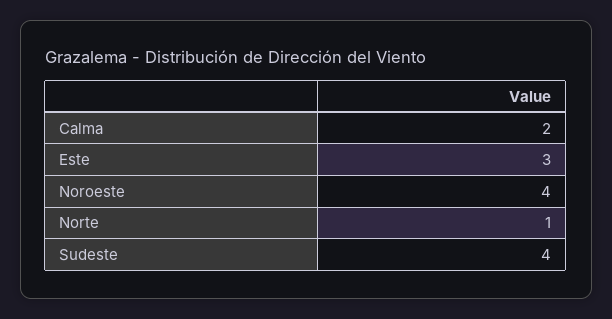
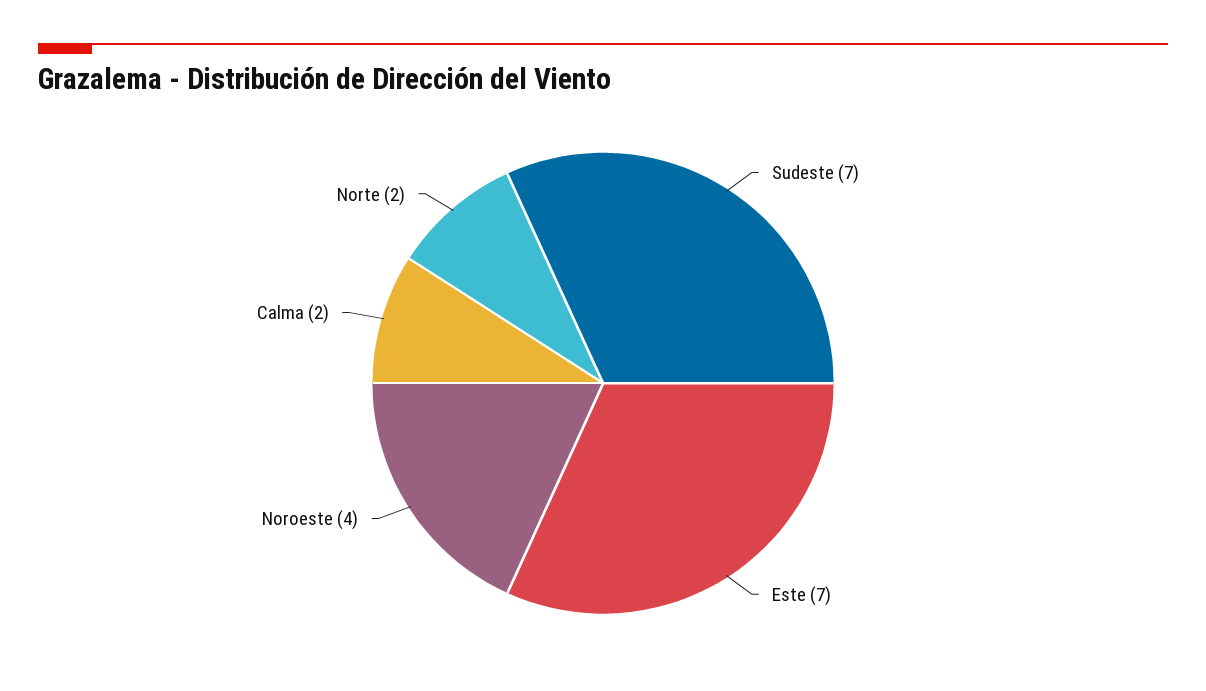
Este: 3 -> 7
Norte: 1 -> 2
Sudeste: 4 -> 7

